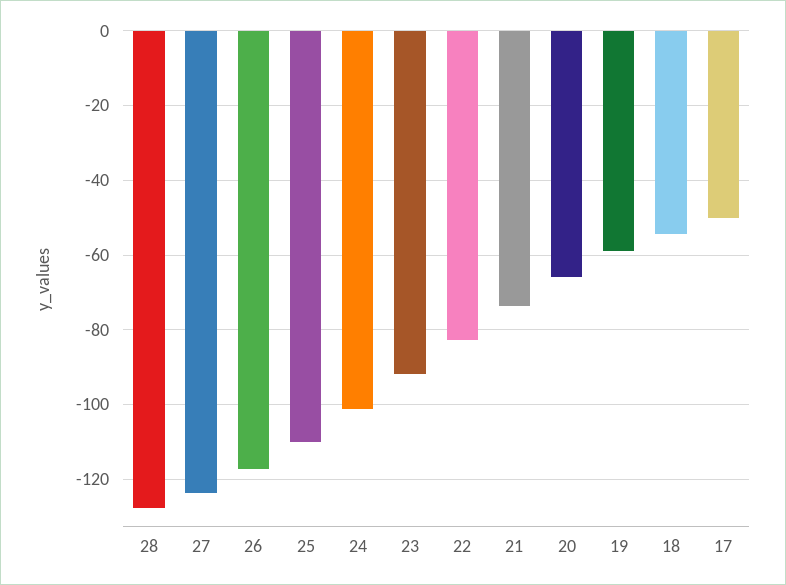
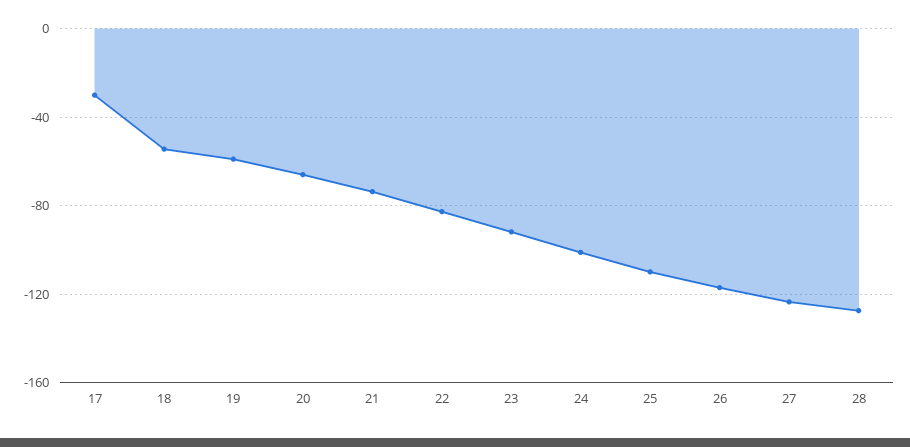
17: -50 -> -30

